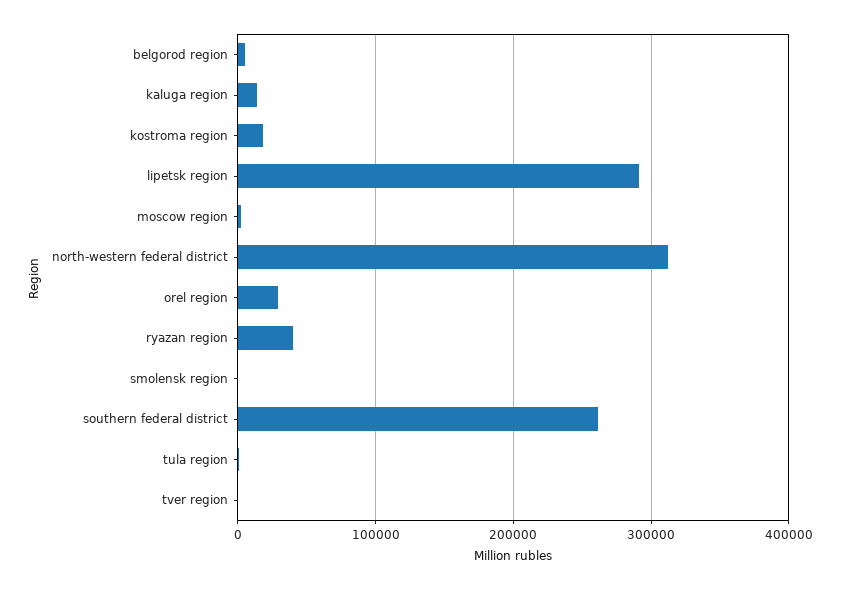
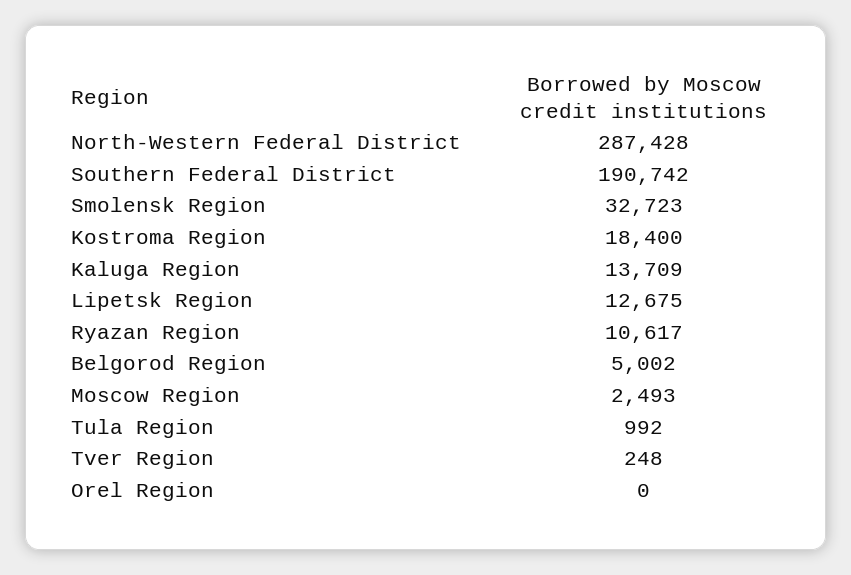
lipetsk region: 290000 -> 12675
north-western federal district: 310000 -> 287428
orel region: 30000 -> 0
ryazan region: 40000 -> 10617
smolensk region: 0 -> 32723
southern federal district: 260000 -> 190742

